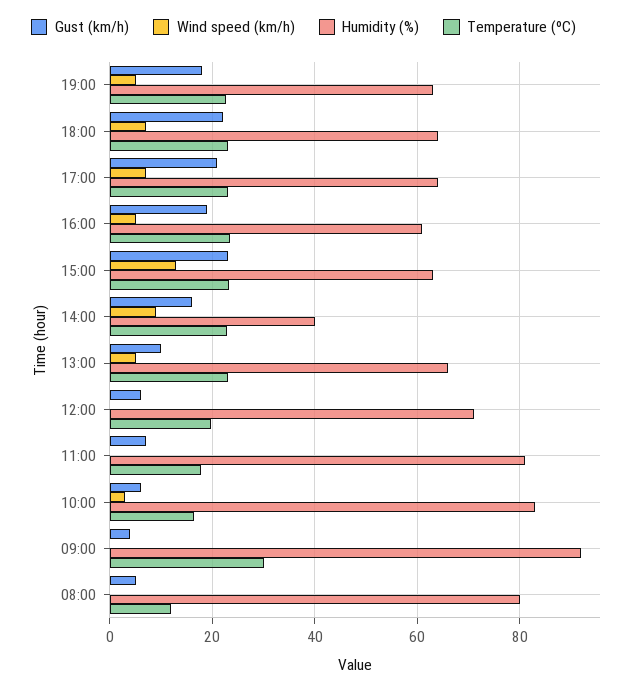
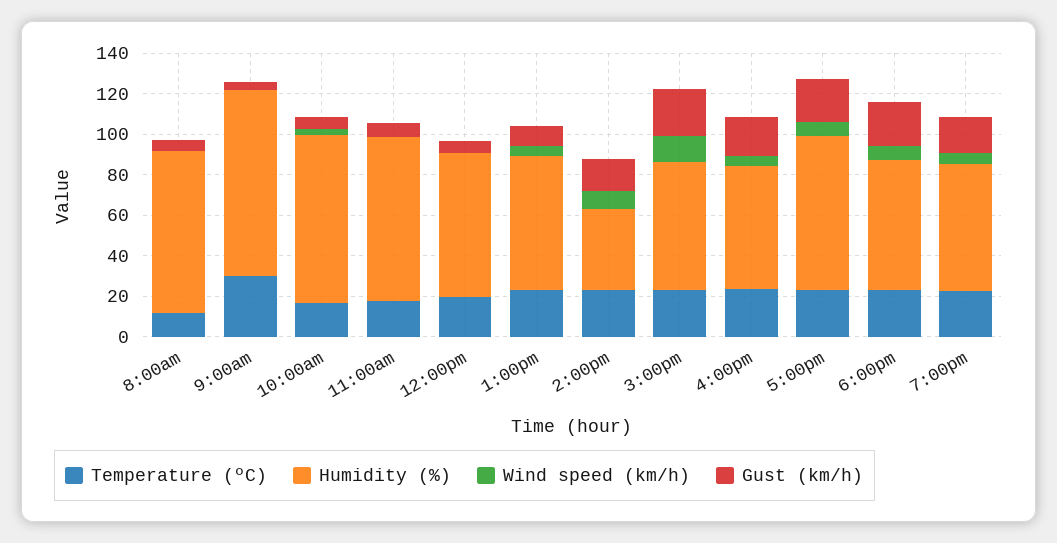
Humidity (%), 17:00: 64 -> 75

